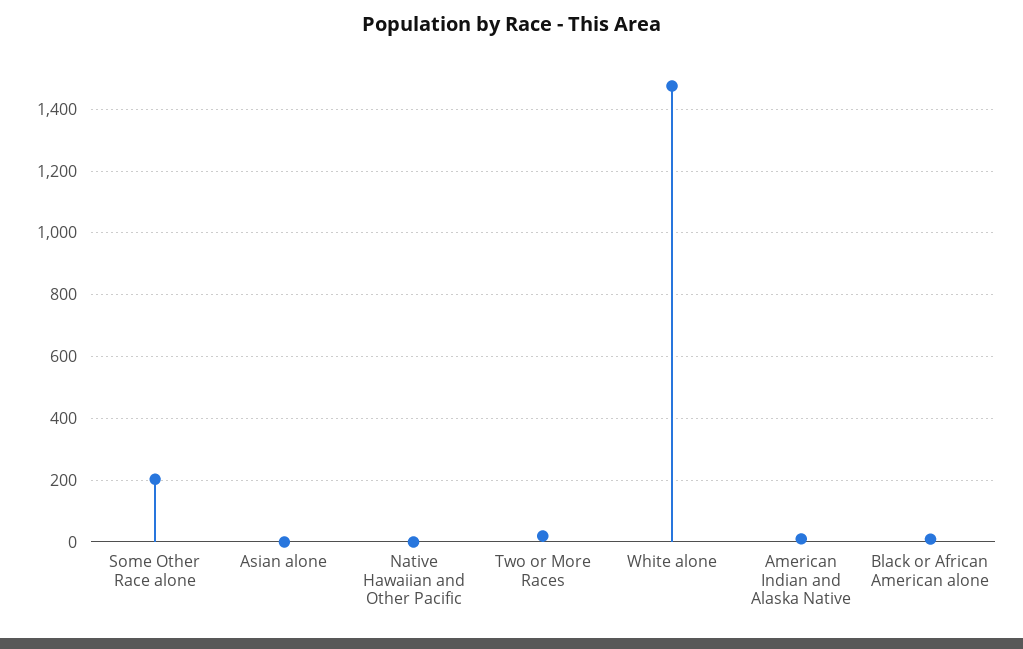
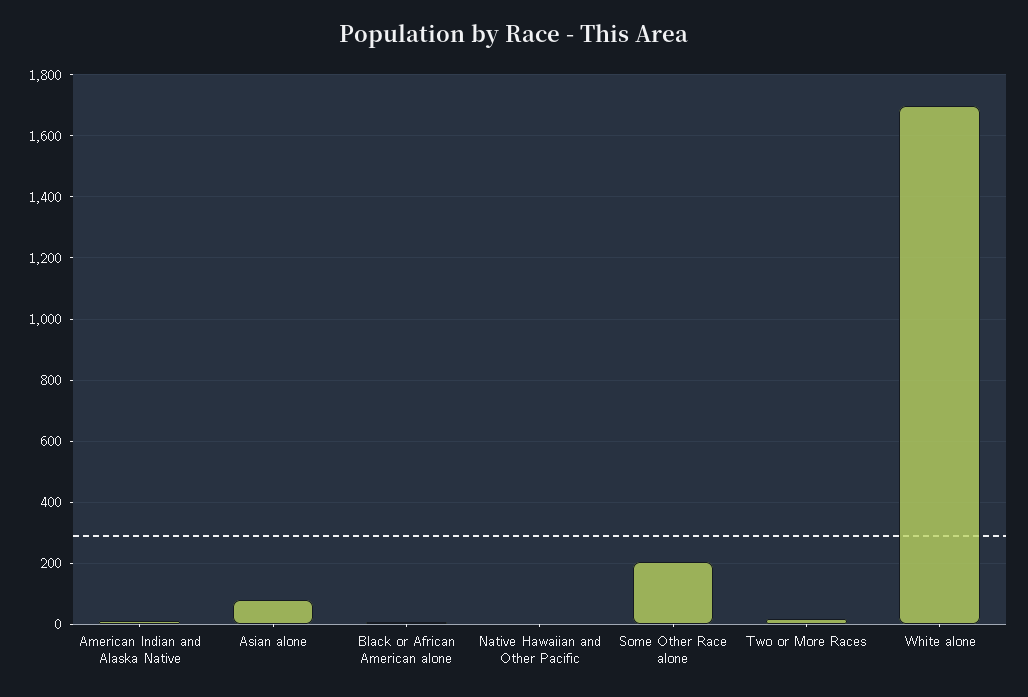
Asian alone: 0 -> 80
White alone: 1480 -> 1700

